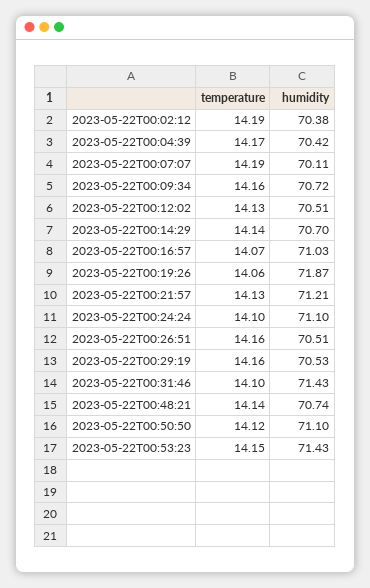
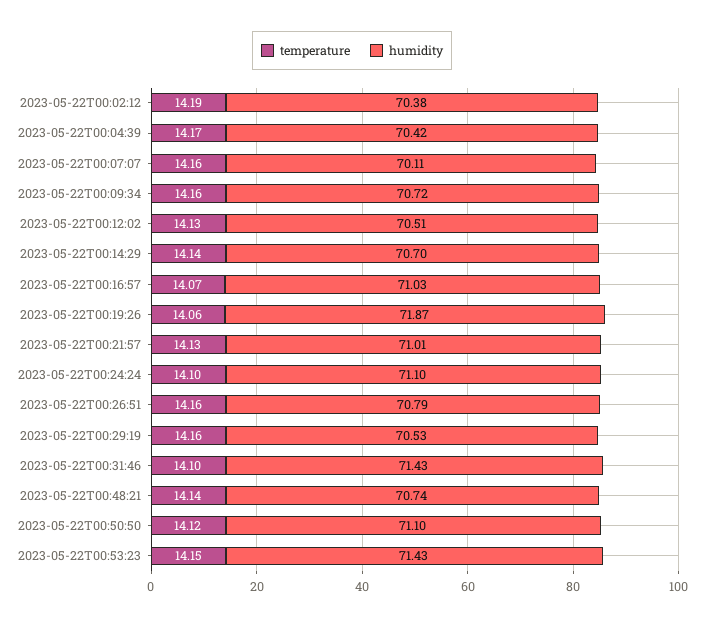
temperature, 2023-05-22T00:07:07: 14.19 -> 14.16
humidity, 2023-05-22T00:21:57: 71.21 -> 71.01
humidity, 2023-05-22T00:26:51: 70.51 -> 70.79

